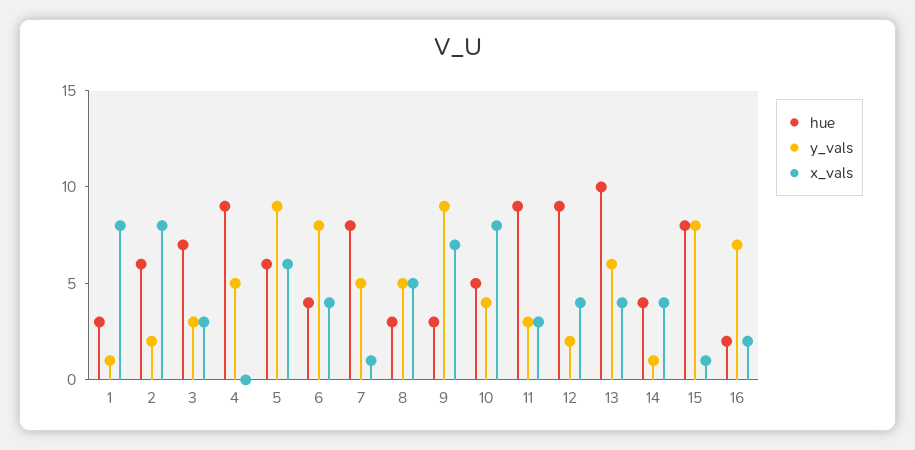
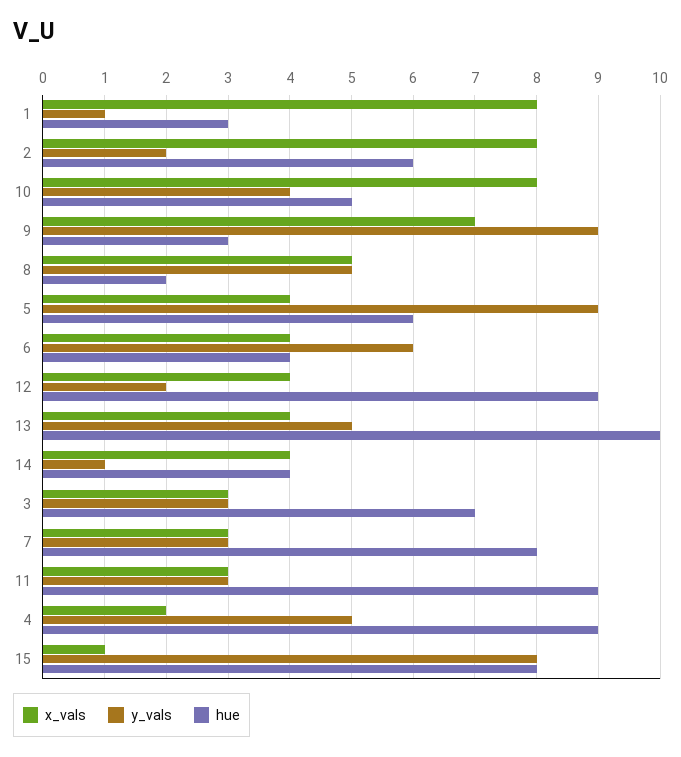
x_vals, 4: 0 -> 2
x_vals, 5: 6 -> 4
y_vals, 6: 8 -> 6
y_vals, 7: 5 -> 3
x_vals, 7: 1 -> 3
hue, 8: 3 -> 2
y_vals, 13: 6 -> 5
hue, 16: 2 -> none
y_vals, 16: 7 -> none
x_vals, 16: 2 -> none

